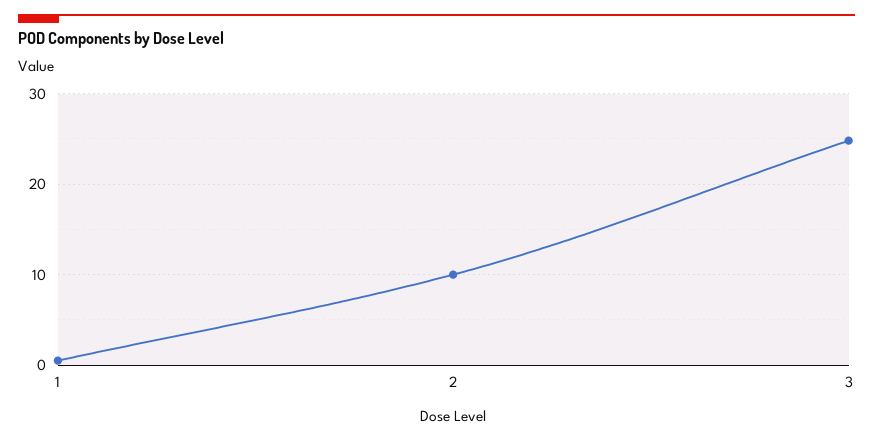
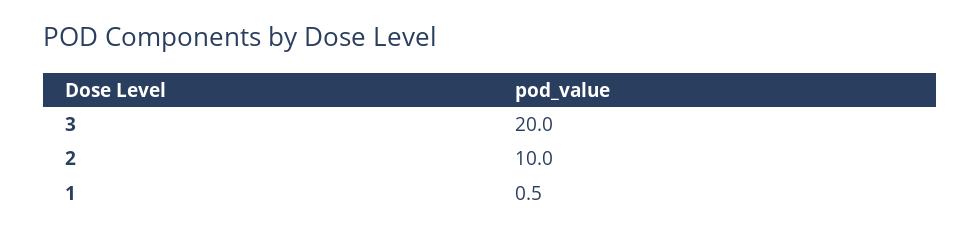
3: 25 -> 20

